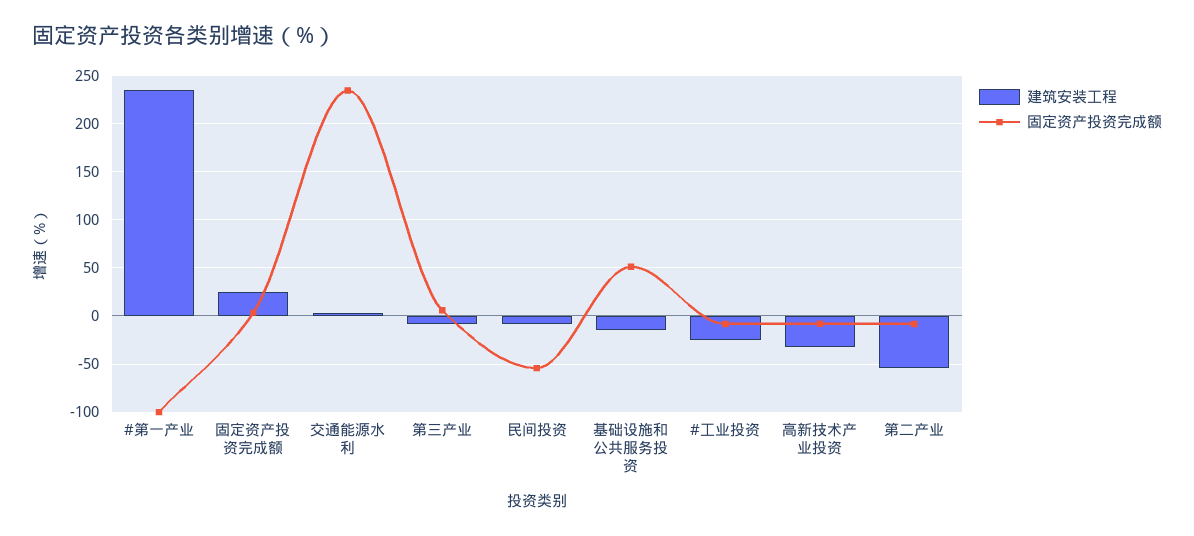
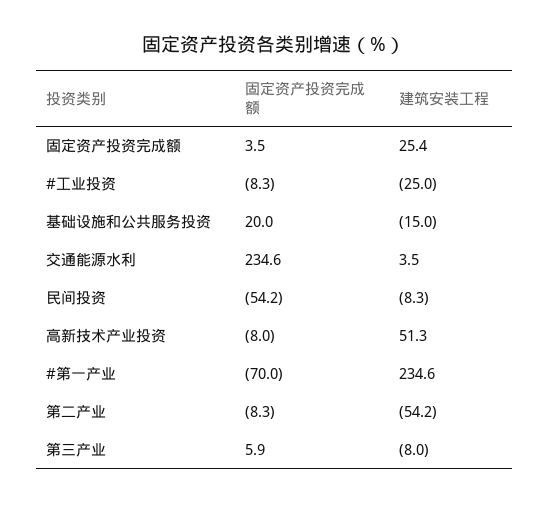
固定资产投资完成额, #第一产业: -100 -> -70
固定资产投资完成额, 基础设施和公共服务投资: 50 -> 20
建筑安装工程, 高新技术产业投资: -30 -> 51.3

